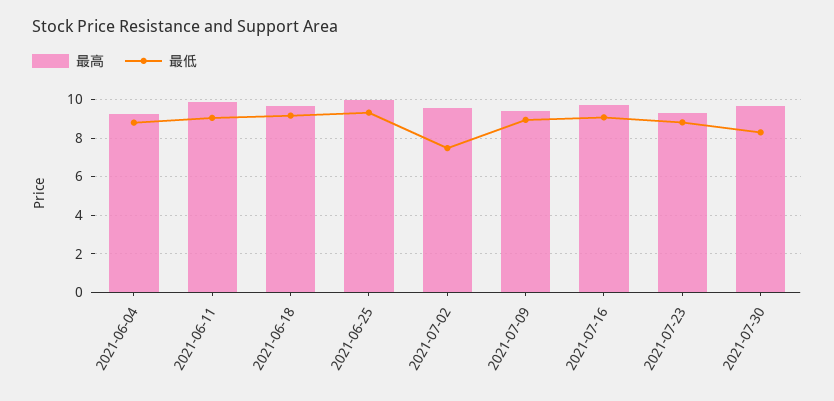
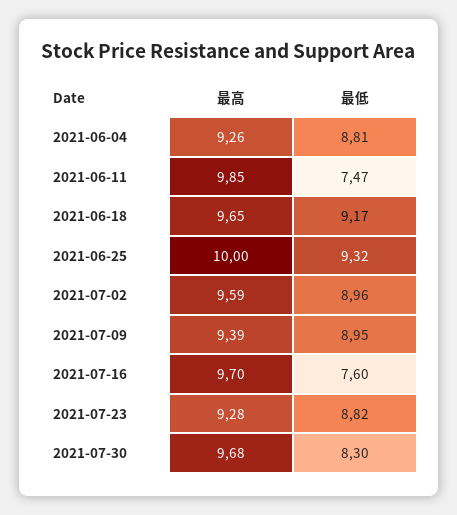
最低, 2021-06-11: 9 -> 7.47
最低, 2021-07-02: 7.5 -> 8.96
最低, 2021-07-16: 9 -> 7.6

